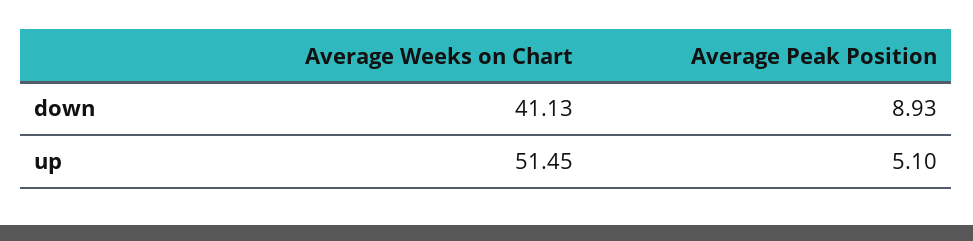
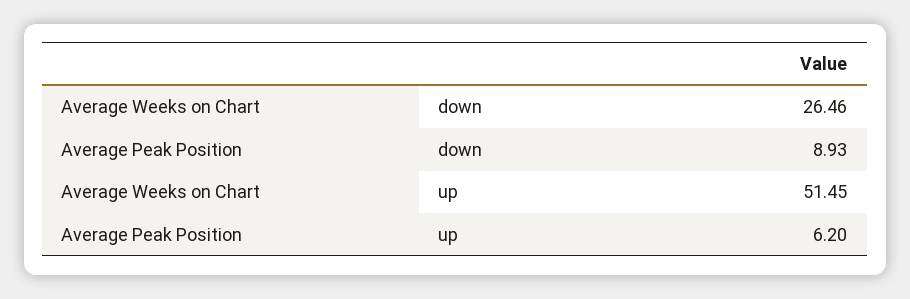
Average Weeks on Chart, down: 41.13 -> 26.46
Average Peak Position, up: 5.1 -> 6.2

